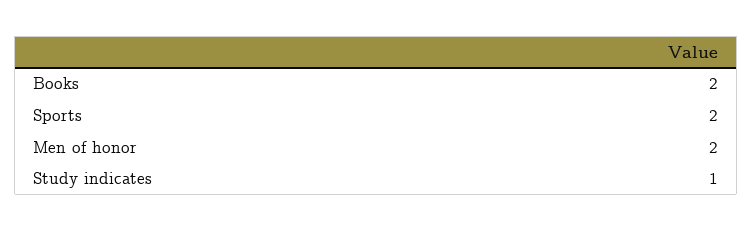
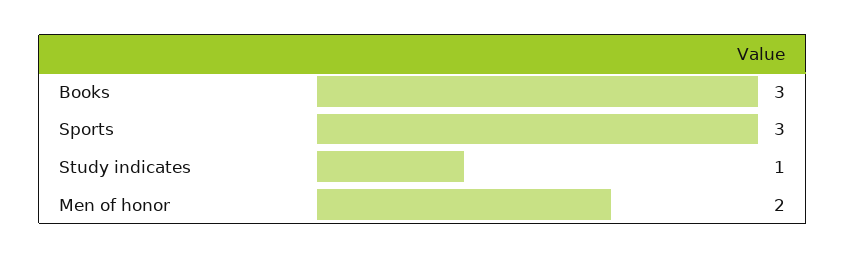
Books: 2 -> 3
Sports: 2 -> 3

